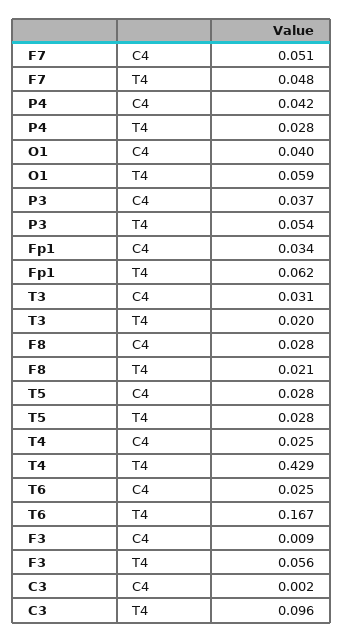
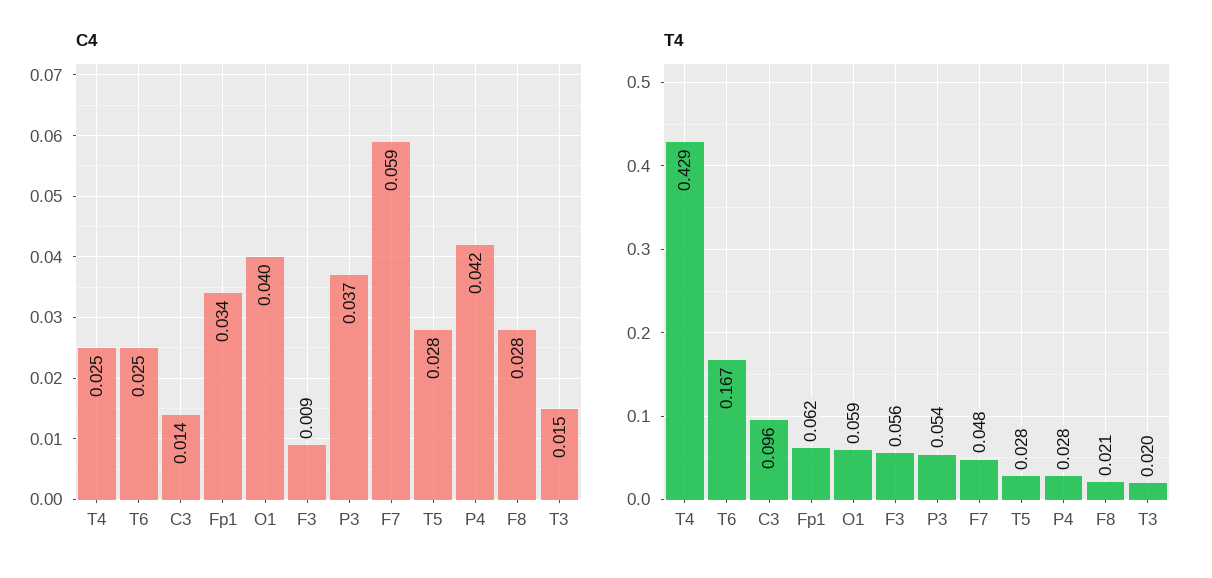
C4, F7: 0.051 -> 0.059
C4, T3: 0.031 -> 0.015
C4, C3: 0.002 -> 0.014

